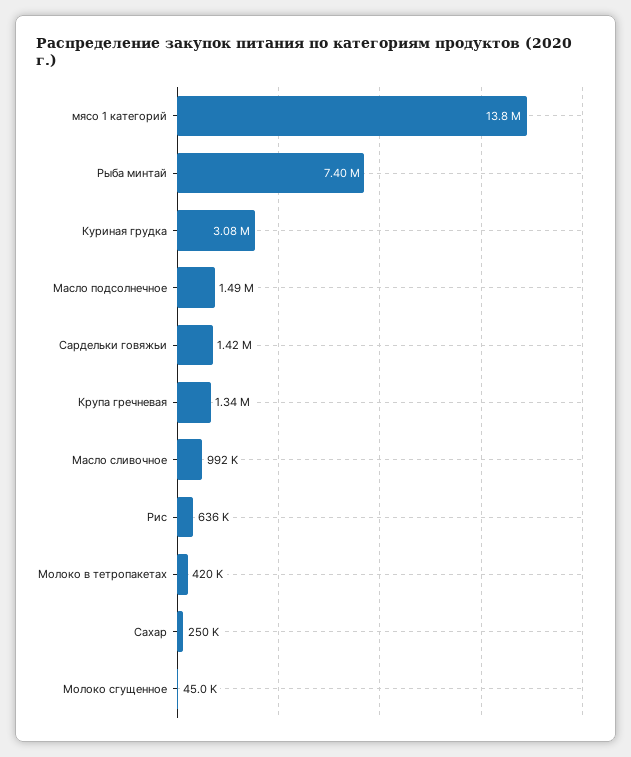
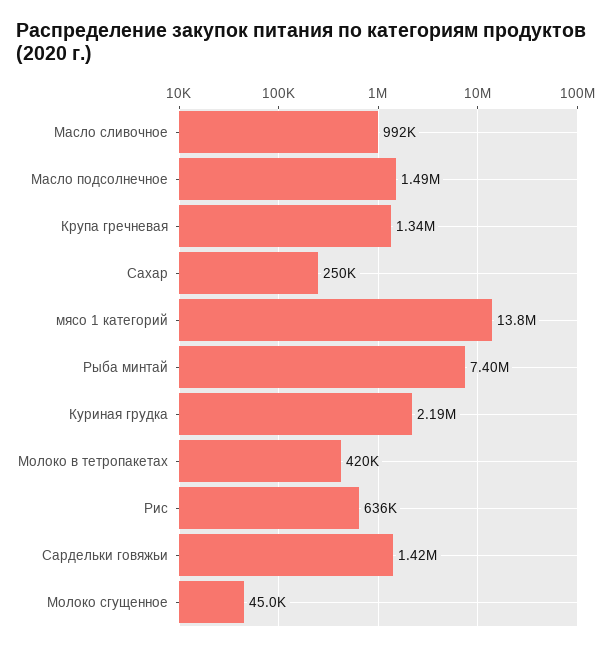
Куриная грудка: 3080000 -> 2190000

